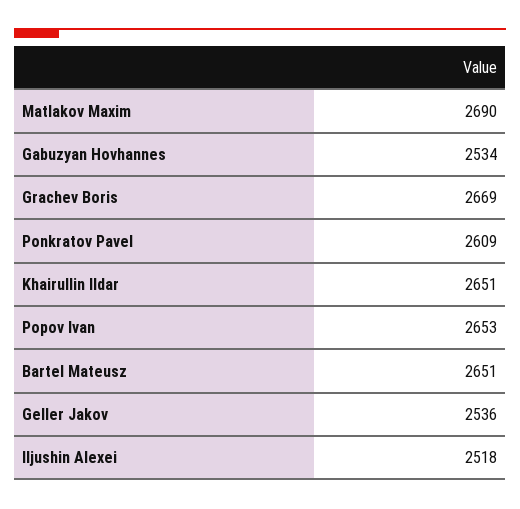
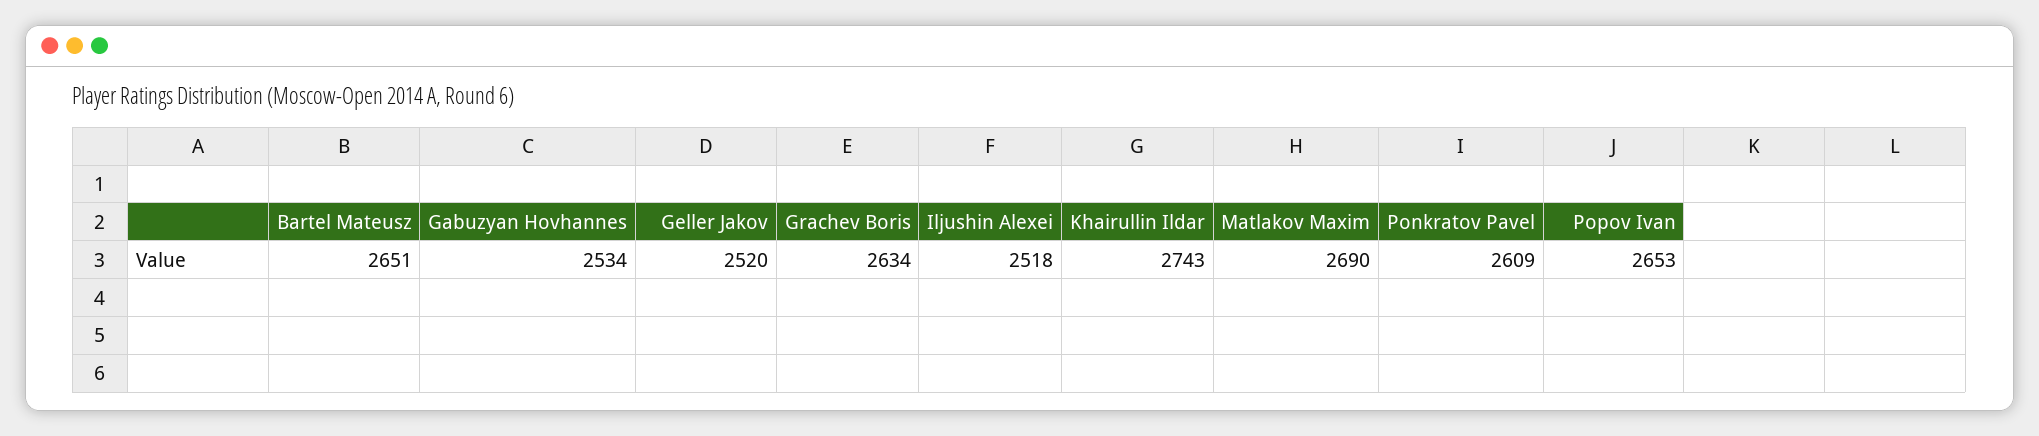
Grachev Boris: 2669 -> 2634
Khairullin Ildar: 2651 -> 2743
Geller Jakov: 2536 -> 2520

